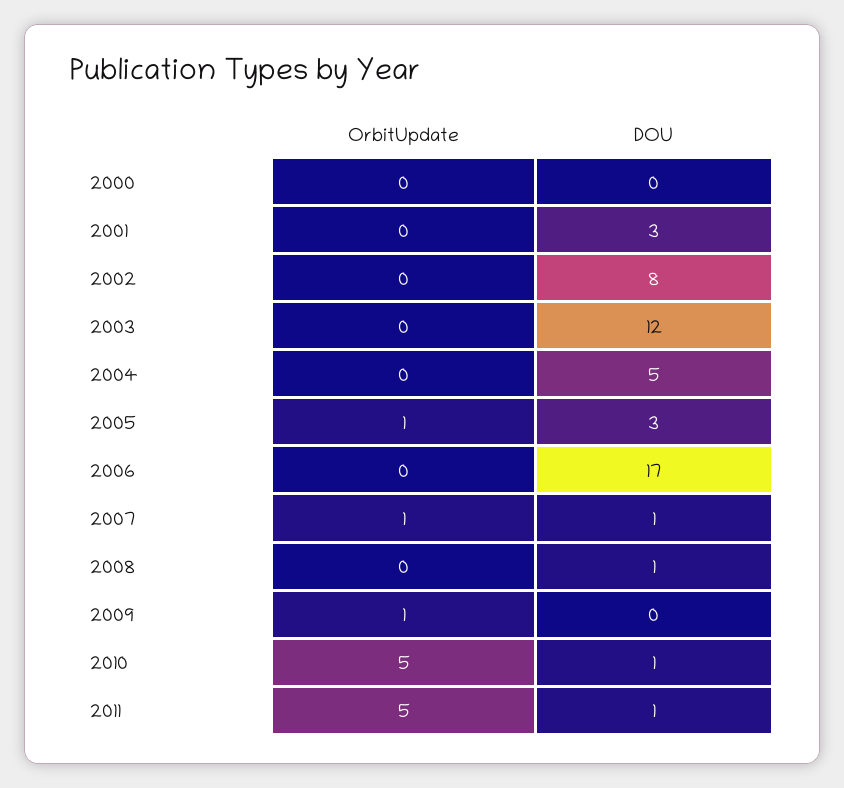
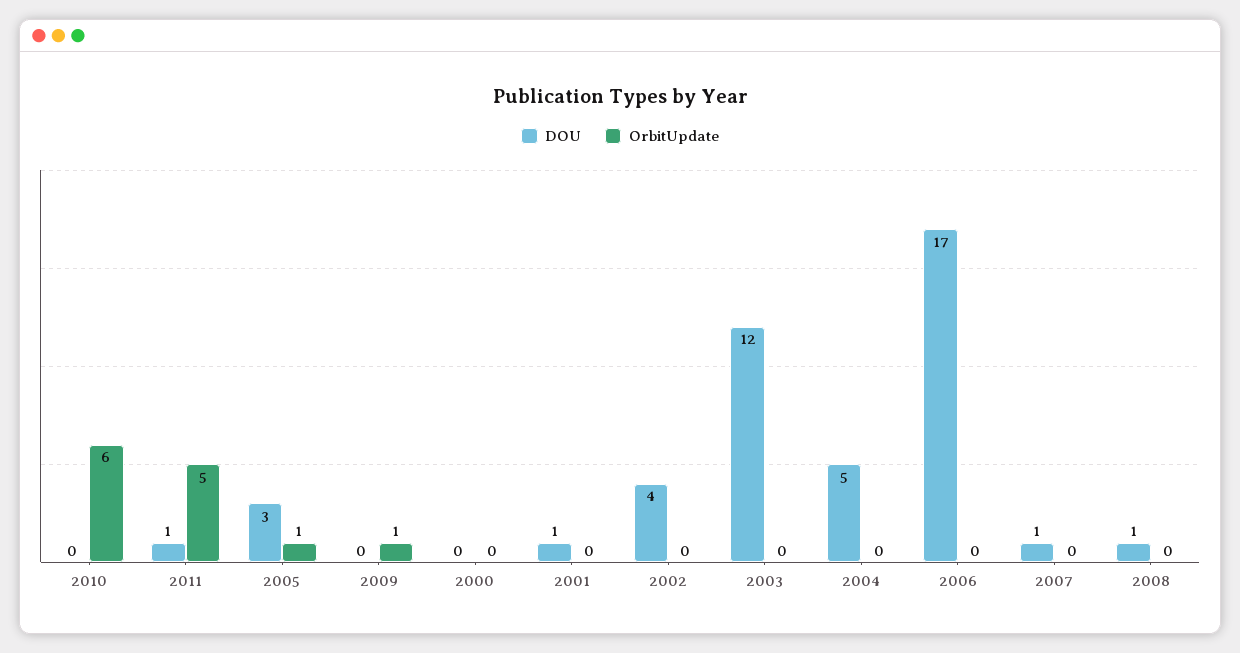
DOU, 2001: 3 -> 1
DOU, 2002: 8 -> 4
OrbitUpdate, 2007: 1 -> 0
OrbitUpdate, 2010: 5 -> 6
DOU, 2010: 1 -> 0

